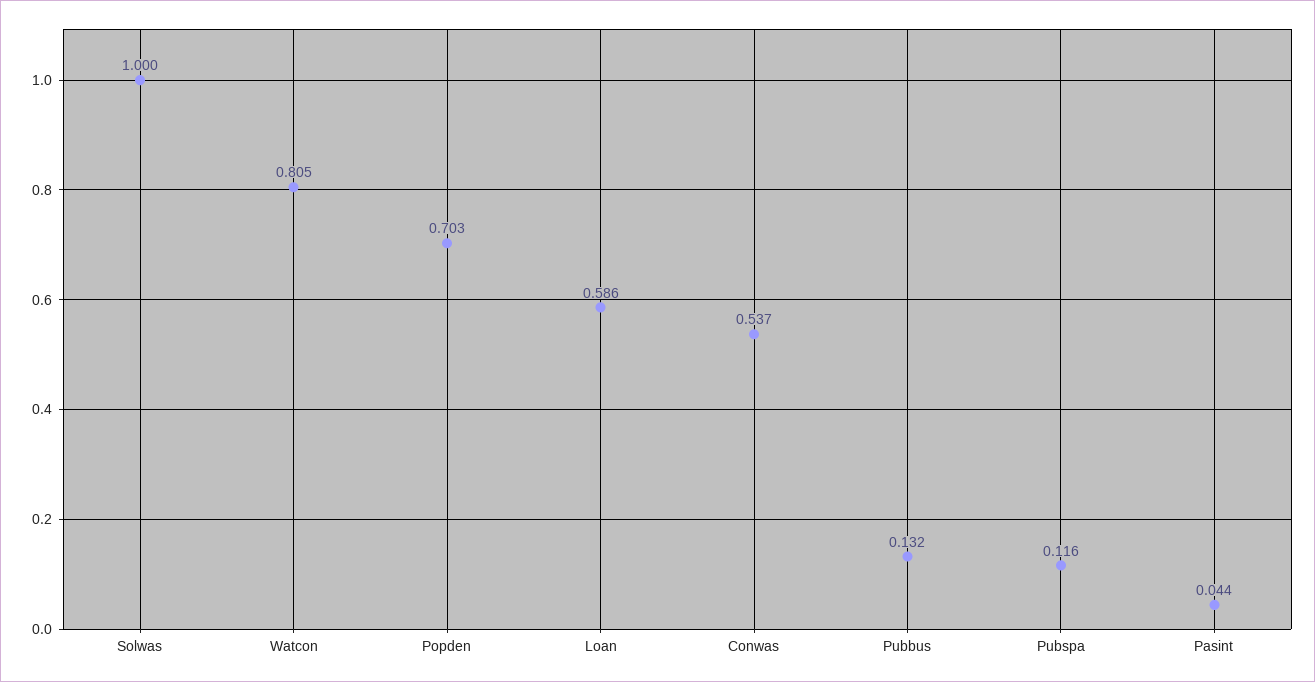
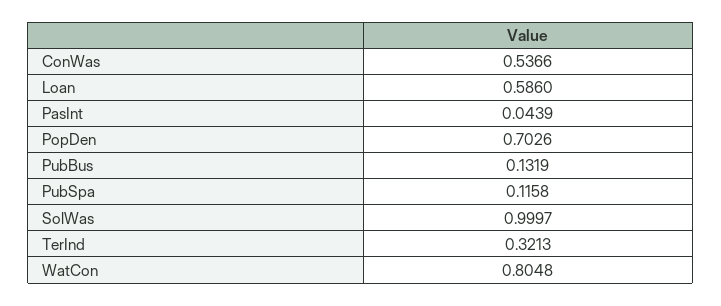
TerInd: none -> 0.3213

